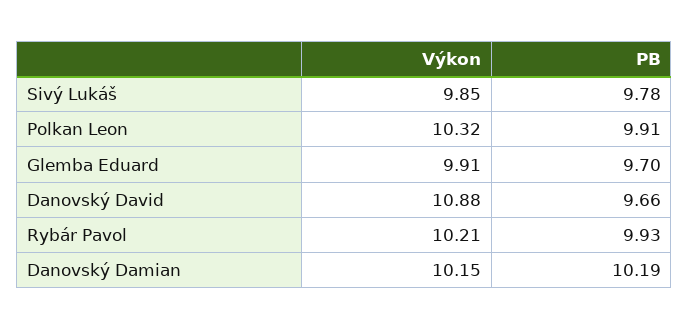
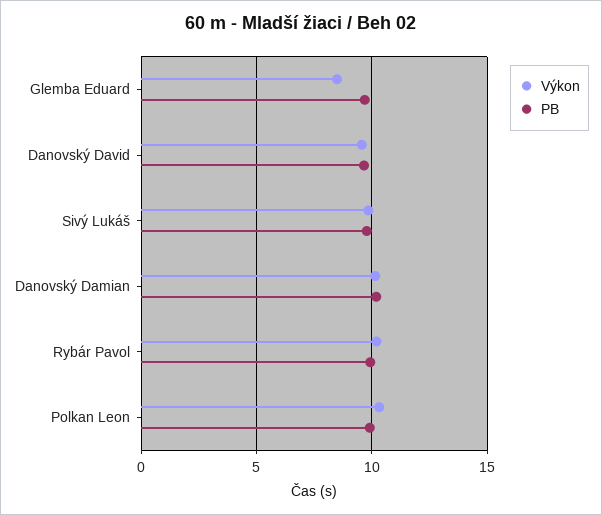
Výkon, Glemba Eduard: 9.91 -> 8.5
Výkon, Danovský David: 10.88 -> 9.5

